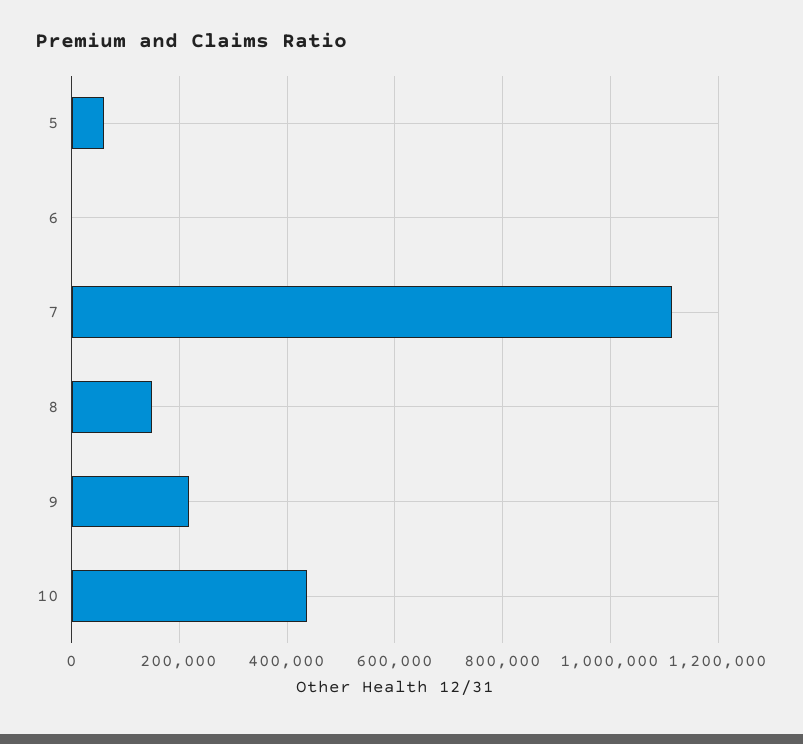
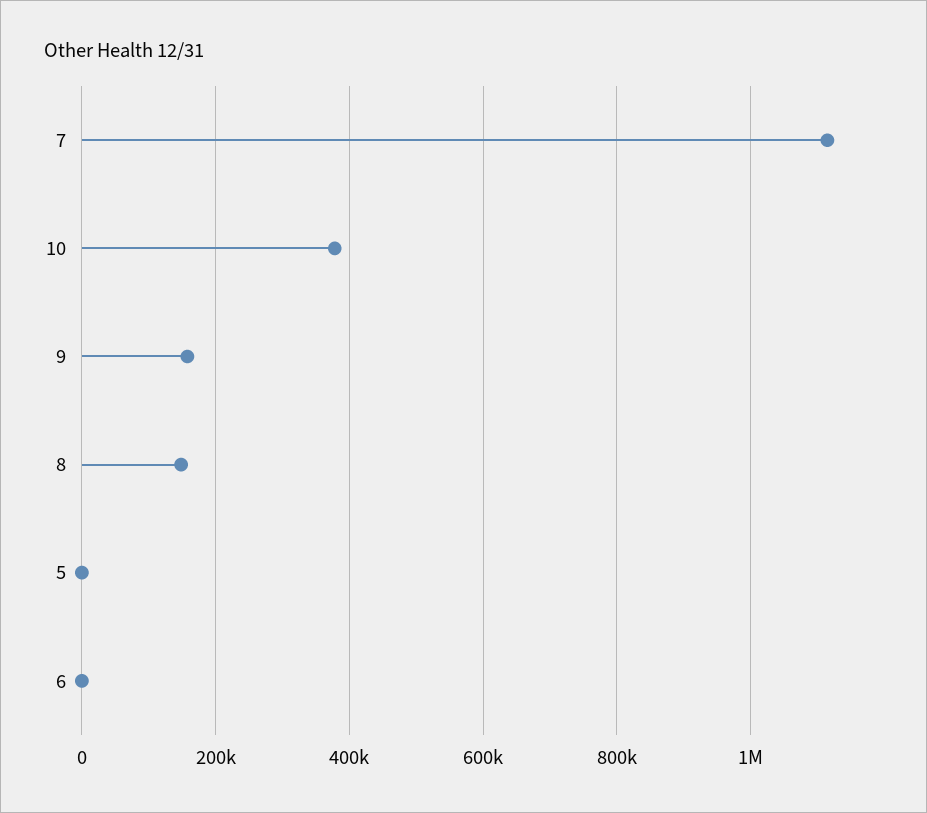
5: 60000 -> 0
9: 220000 -> 160000
10: 440000 -> 380000

